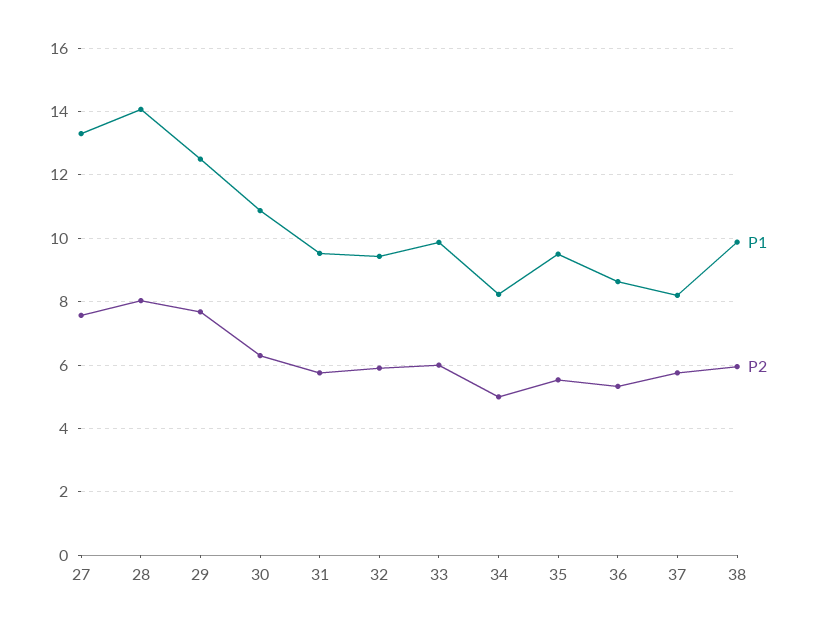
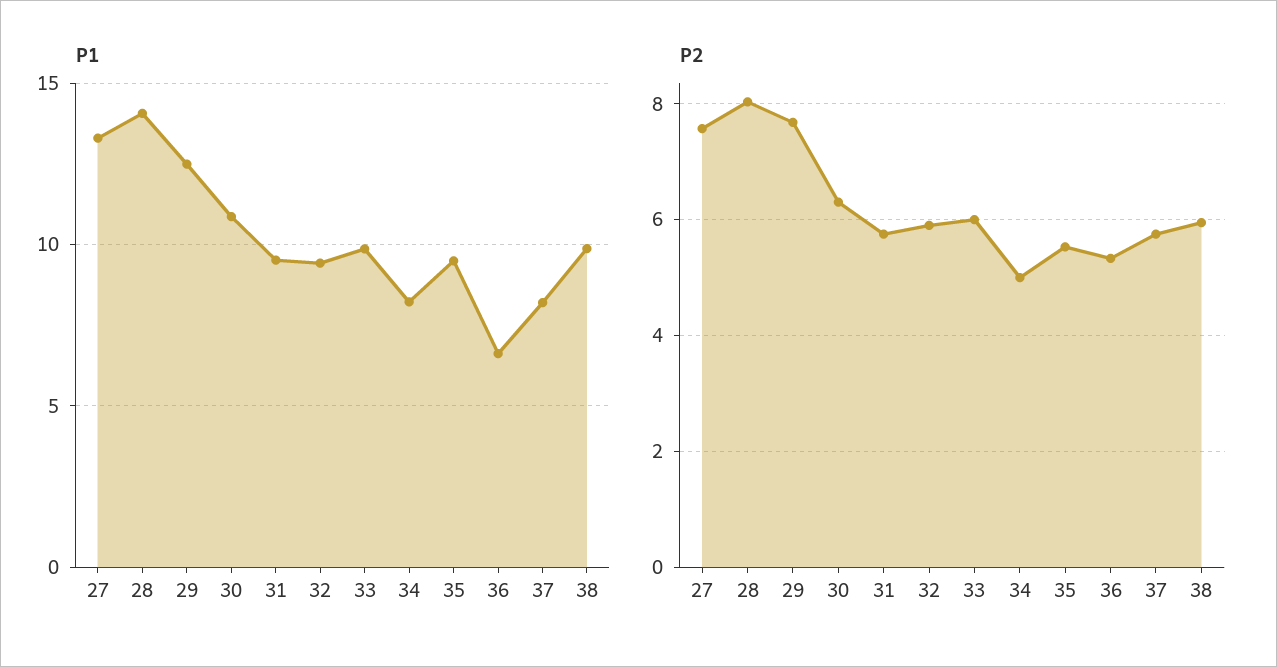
P1, 36: 8.6 -> 6.5

